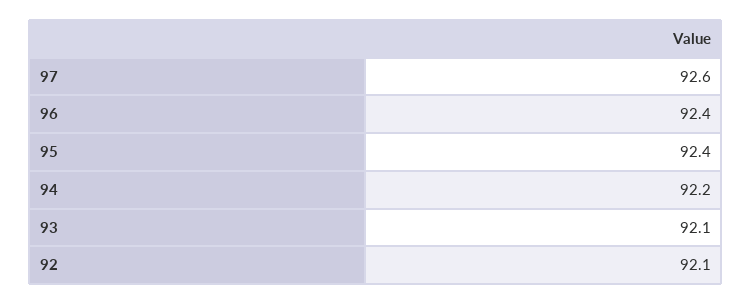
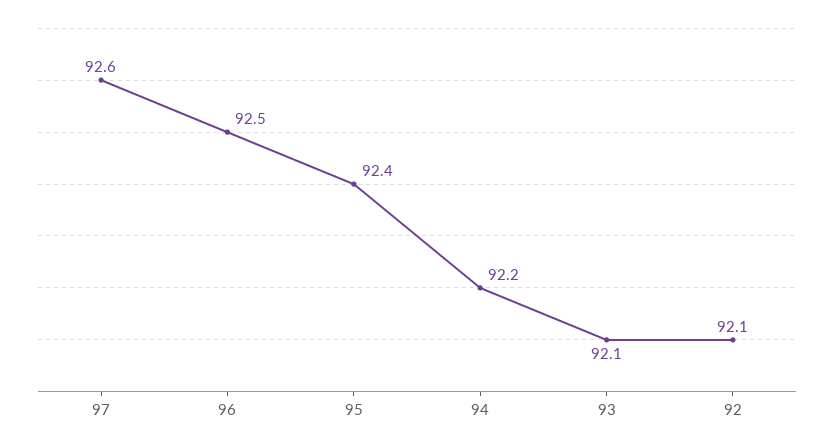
96: 92.4 -> 92.5

